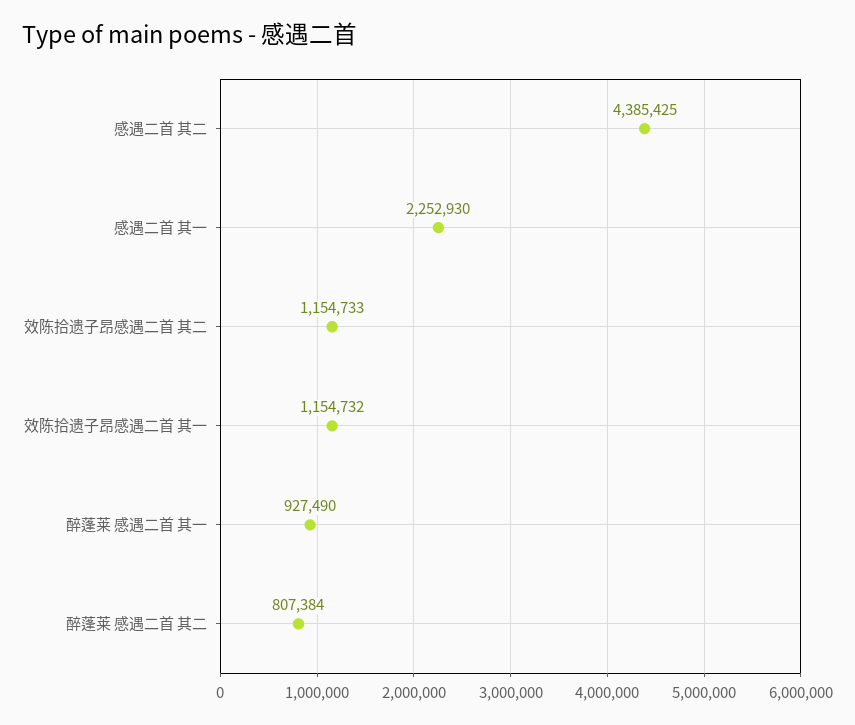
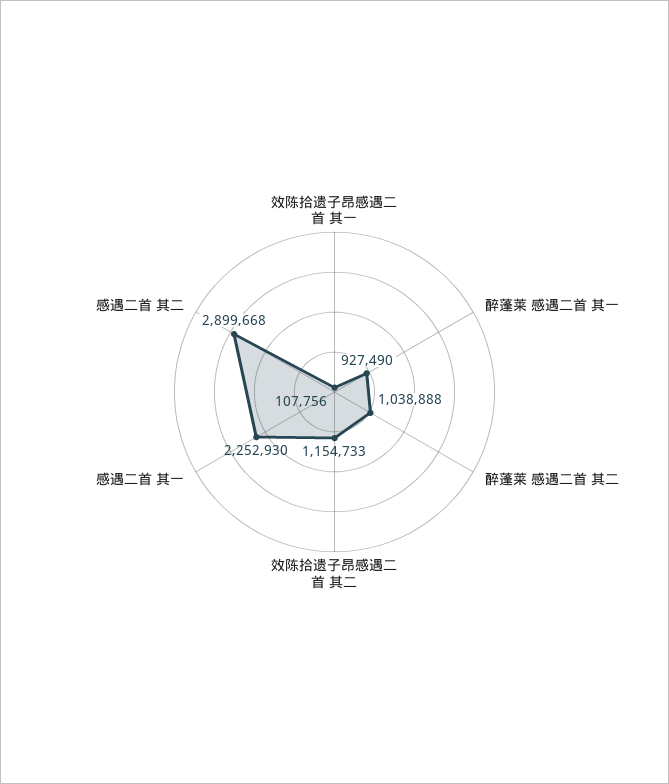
感遇二首 其二: 4385425 -> 2899668
效陈拾遗子昂感遇二首 其一: 1154732 -> 107756
醉蓬莱 感遇二首 其二: 807384 -> 1038888

